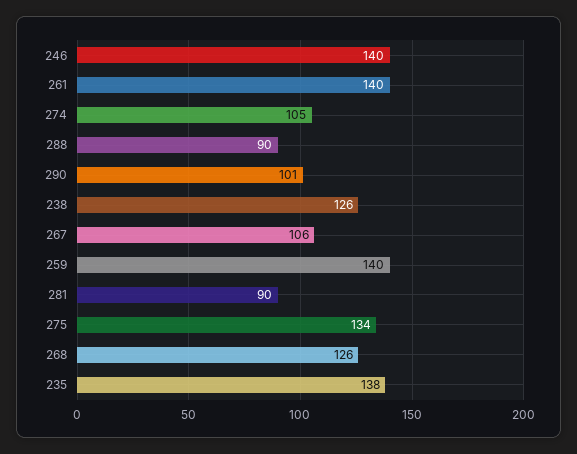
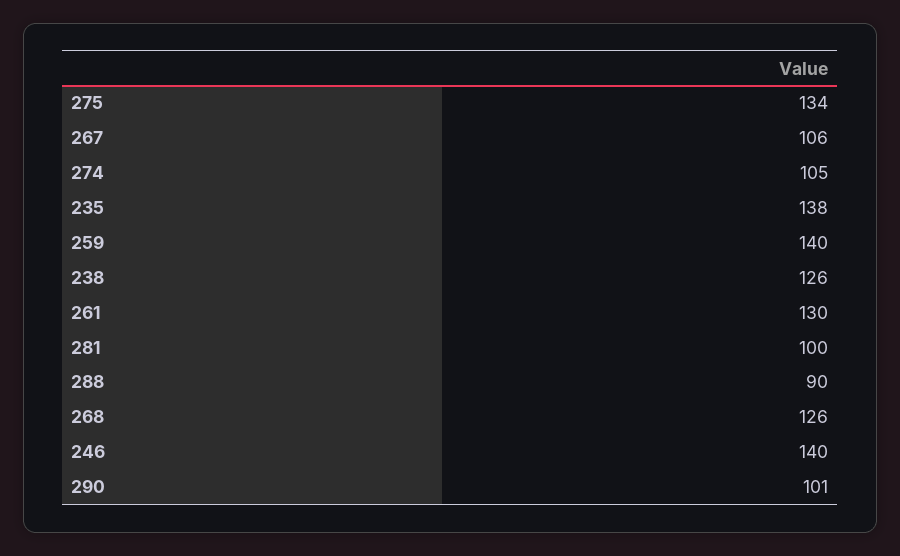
261: 140 -> 130
281: 90 -> 100

